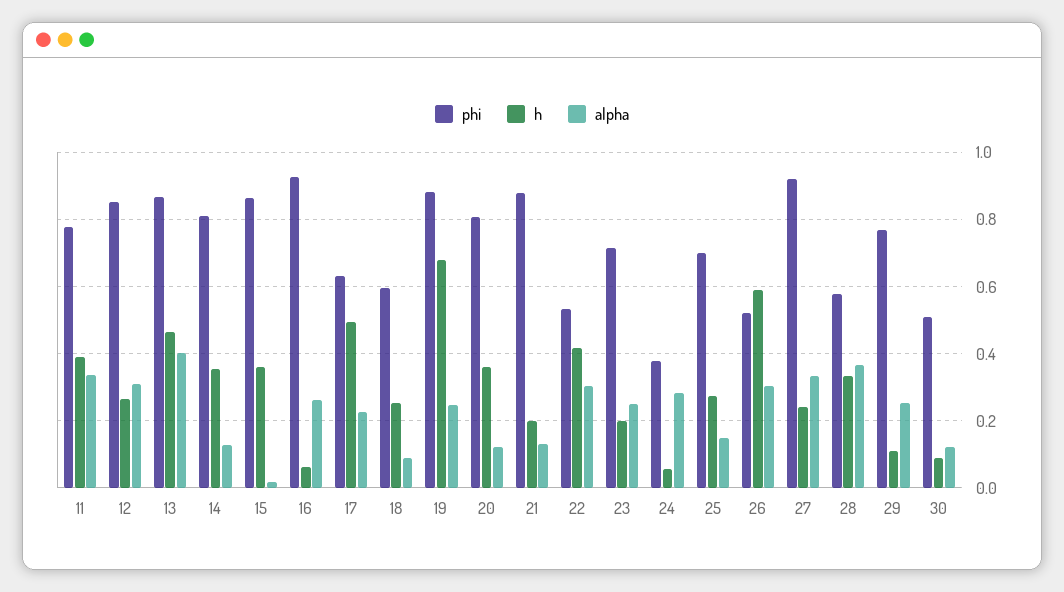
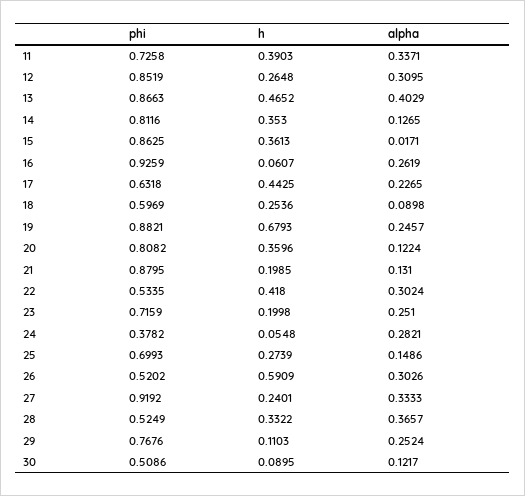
phi, 11: 0.78 -> 0.7258
h, 17: 0.5 -> 0.4425
phi, 28: 0.58 -> 0.5249

